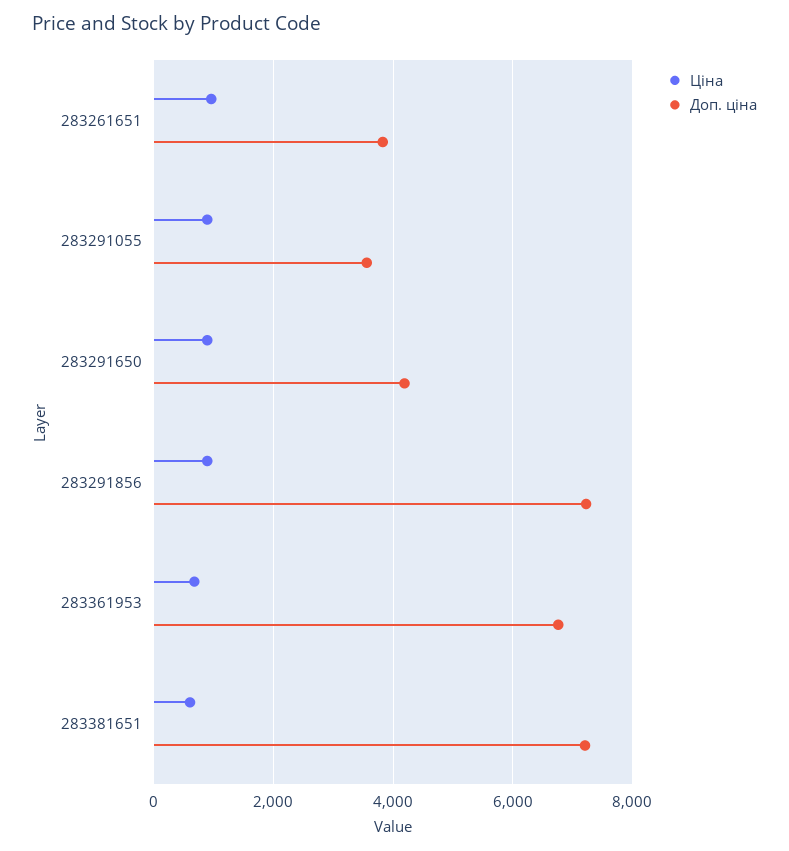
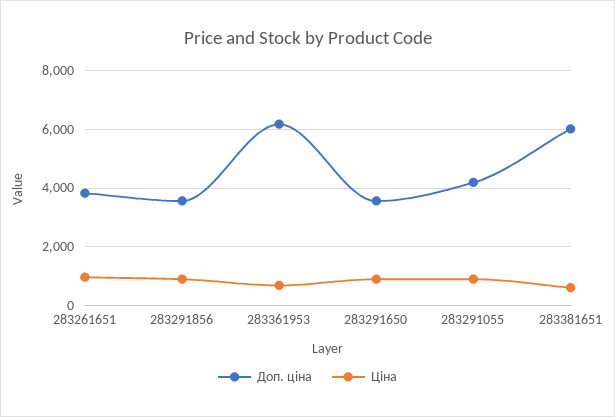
Доп. ціна, 283291055: 3600 -> 4250
Доп. ціна, 283291650: 4200 -> 3500
Доп. ціна, 283291856: 7200 -> 3500
Доп. ціна, 283361953: 6800 -> 6250
Доп. ціна, 283381651: 7200 -> 6000

